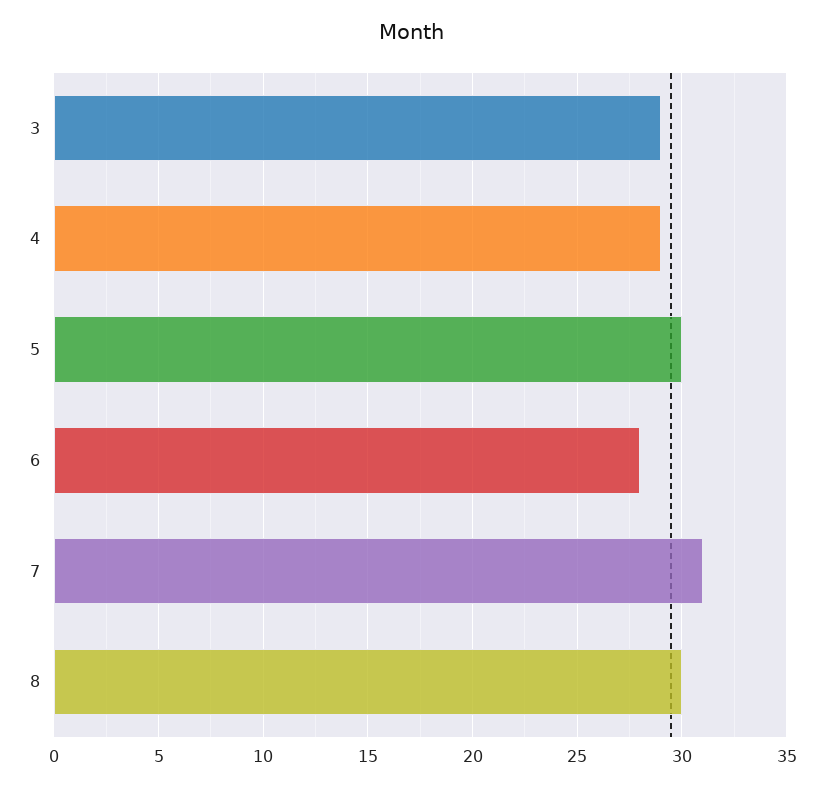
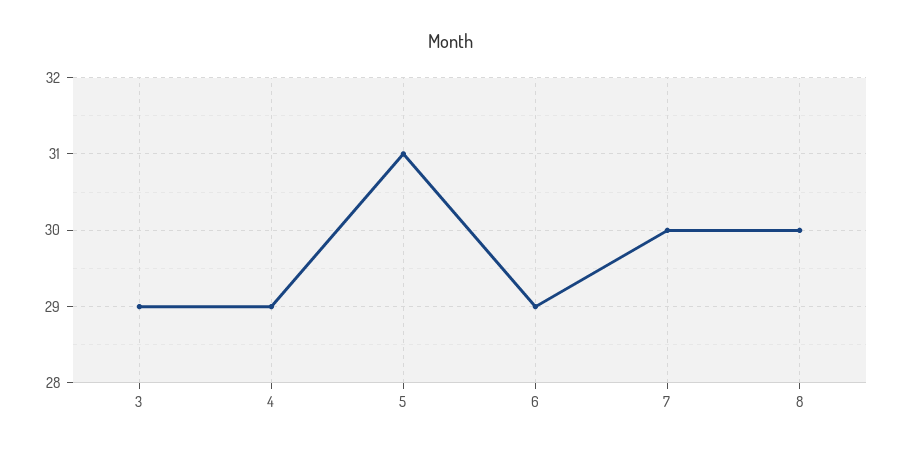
5: 30 -> 31
6: 28 -> 29
7: 31 -> 30

